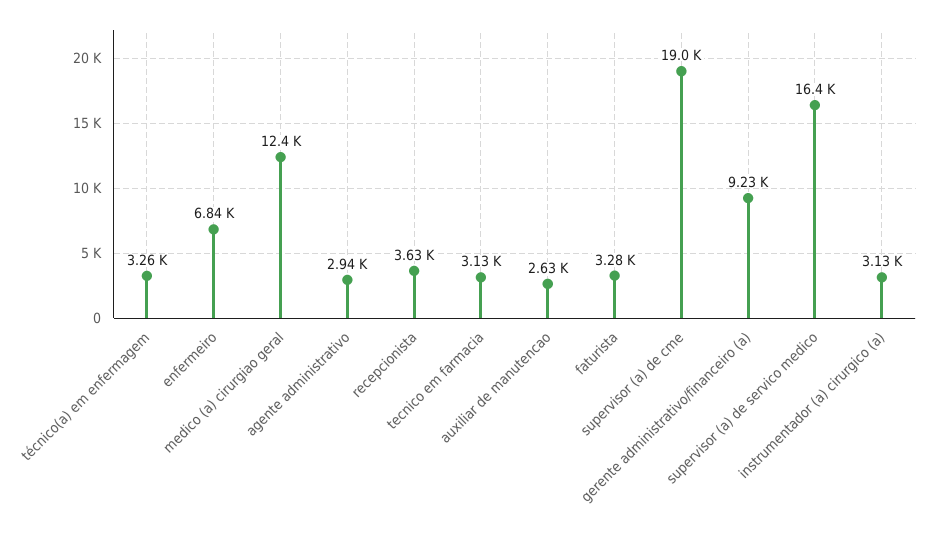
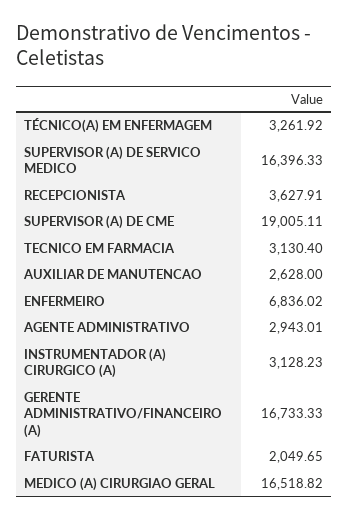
medico (a) cirurgiao geral: 12400 -> 16518.82
faturista: 3280 -> 2049.65
gerente administrativo/financeiro (a): 9230 -> 16733.33

